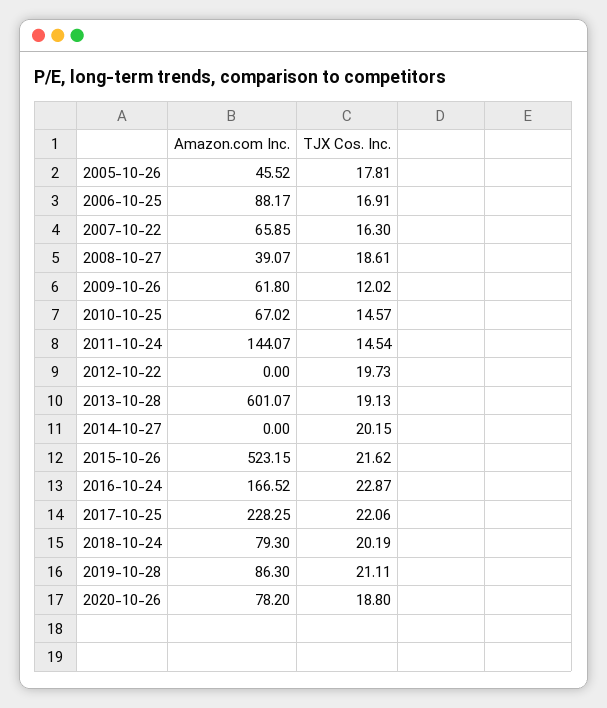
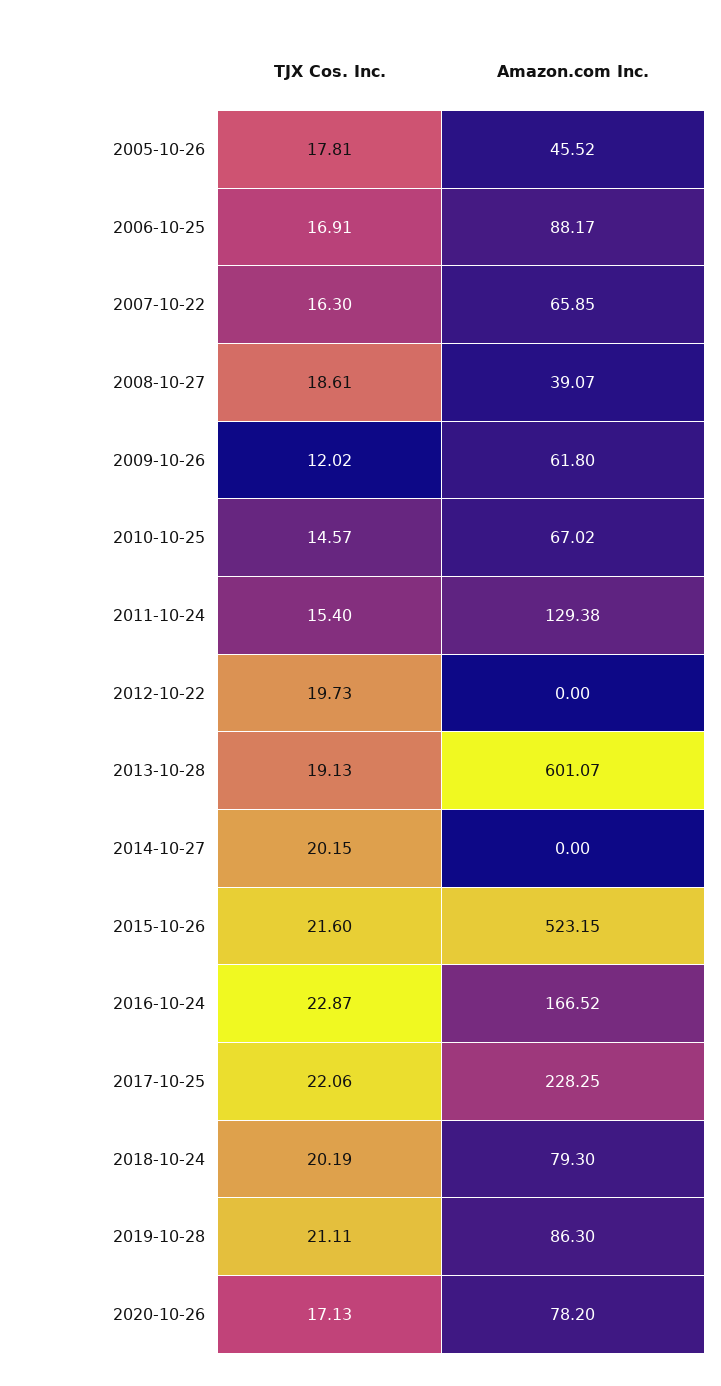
Amazon.com Inc., 2011-10-24: 144.07 -> 129.38
TJX Cos. Inc., 2011-10-24: 14.54 -> 15.4
TJX Cos. Inc., 2015-10-26: 21.62 -> 21.6
TJX Cos. Inc., 2020-10-26: 18.8 -> 17.13

